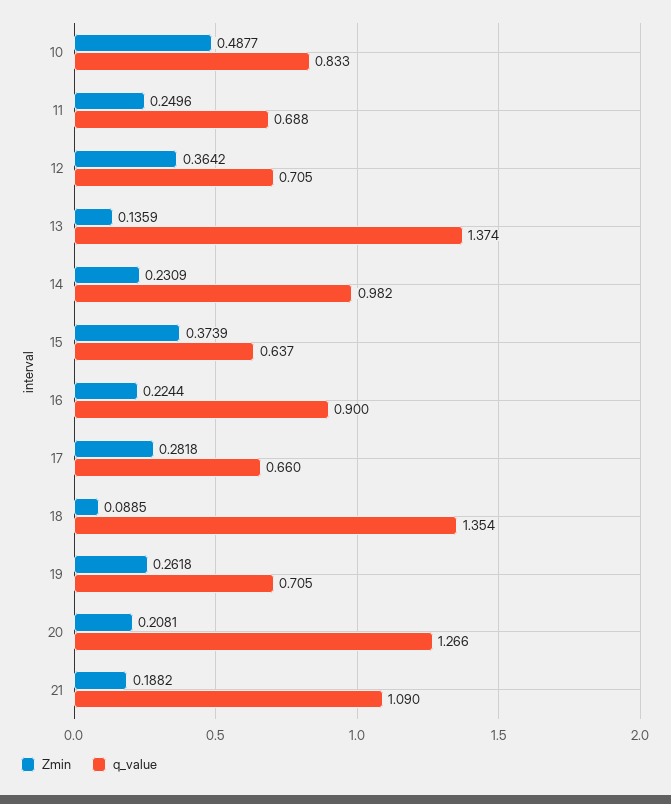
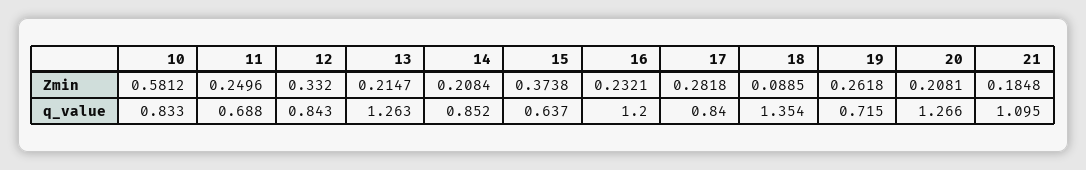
Zmin, 10: 0.4877 -> 0.5812
Zmin, 12: 0.3642 -> 0.332
q_value, 12: 0.705 -> 0.843
Zmin, 13: 0.1359 -> 0.2147
q_value, 13: 1.374 -> 1.263
Zmin, 14: 0.2309 -> 0.2084
q_value, 14: 0.982 -> 0.852
Zmin, 15: 0.3739 -> 0.3738
Zmin, 16: 0.2244 -> 0.2321
q_value, 16: 0.9 -> 1.2
q_value, 17: 0.66 -> 0.84
q_value, 19: 0.705 -> 0.715
Zmin, 21: 0.1882 -> 0.1848
q_value, 21: 1.09 -> 1.095

